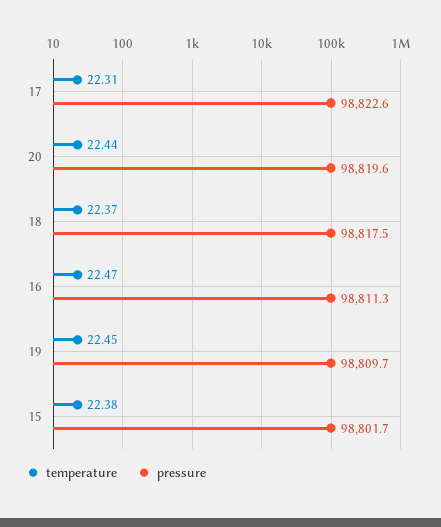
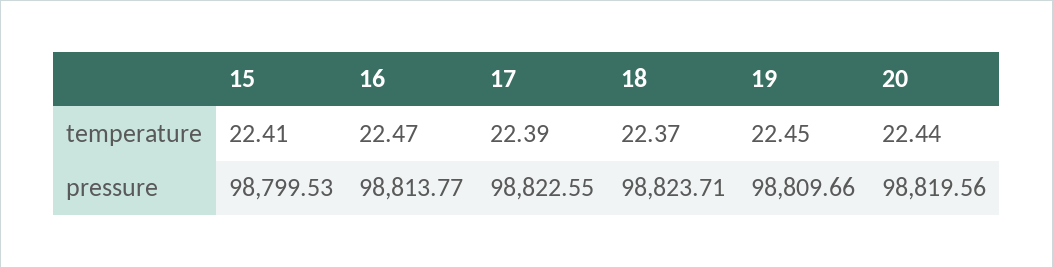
temperature, 17: 22.31 -> 22.39
pressure, 18: 98817.5 -> 98823.71
pressure, 16: 98811.3 -> 98813.77
temperature, 15: 22.38 -> 22.41
pressure, 15: 98801.7 -> 98799.53

